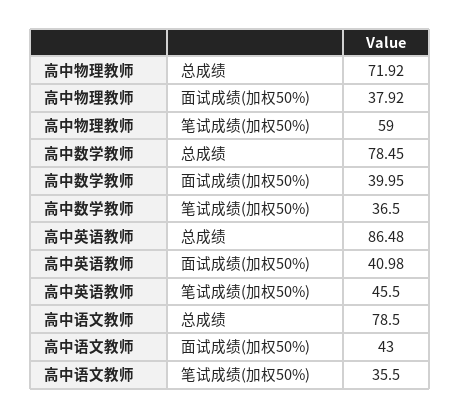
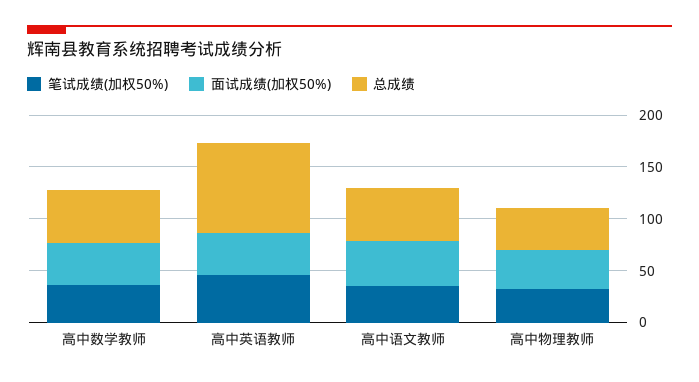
总成绩, 高中物理教师: 71.92 -> 40
笔试成绩(加权50%), 高中物理教师: 59 -> 30
总成绩, 高中数学教师: 78.45 -> 50
总成绩, 高中语文教师: 78.5 -> 50

